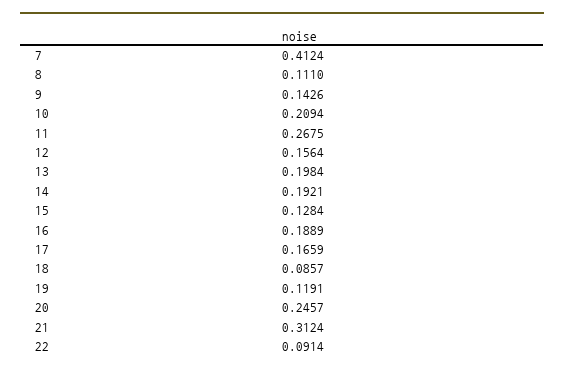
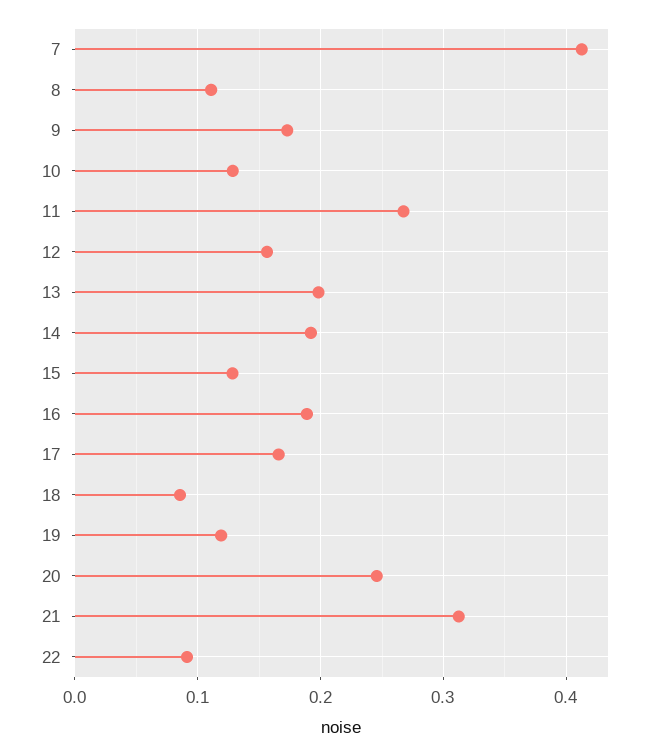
9: 0.1426 -> 0.17
10: 0.2094 -> 0.13

